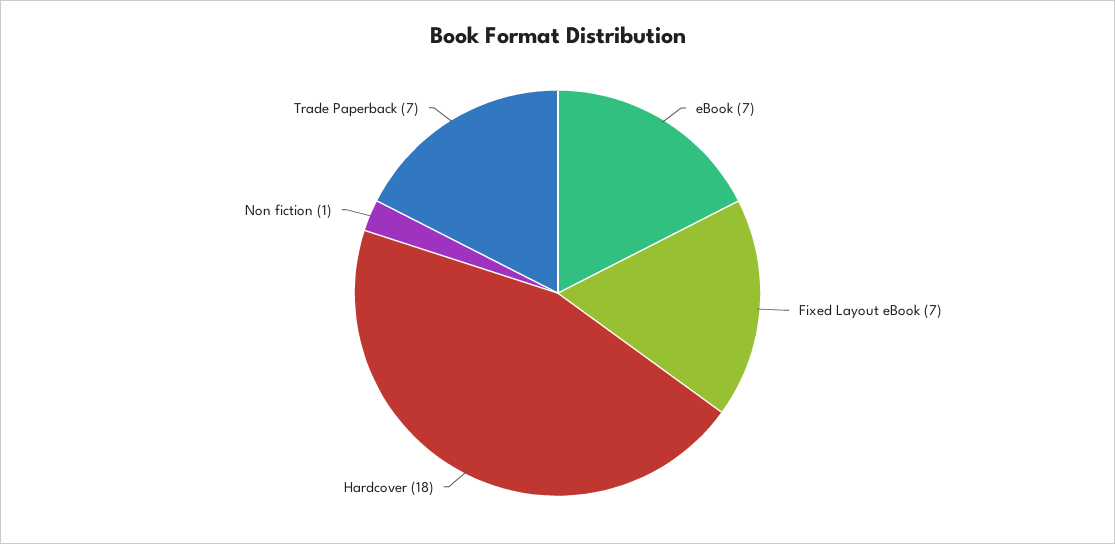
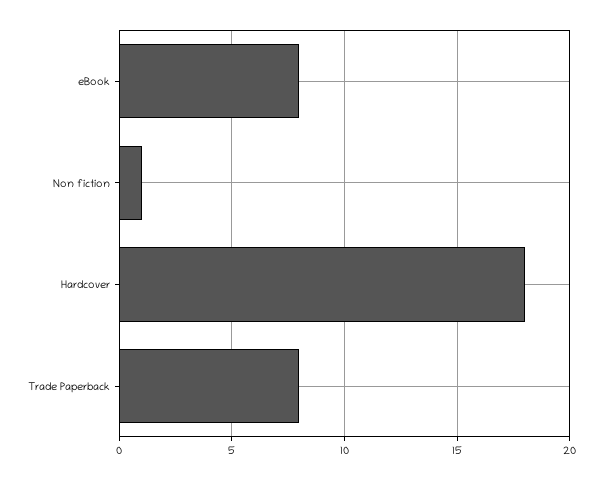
eBook: 7 -> 8
Fixed Layout eBook: 7 -> none
Trade Paperback: 7 -> 8

